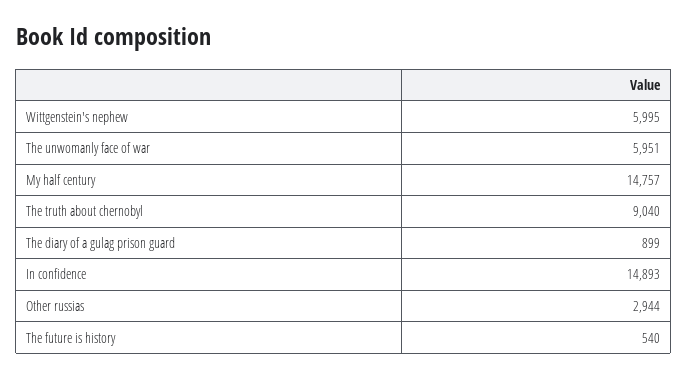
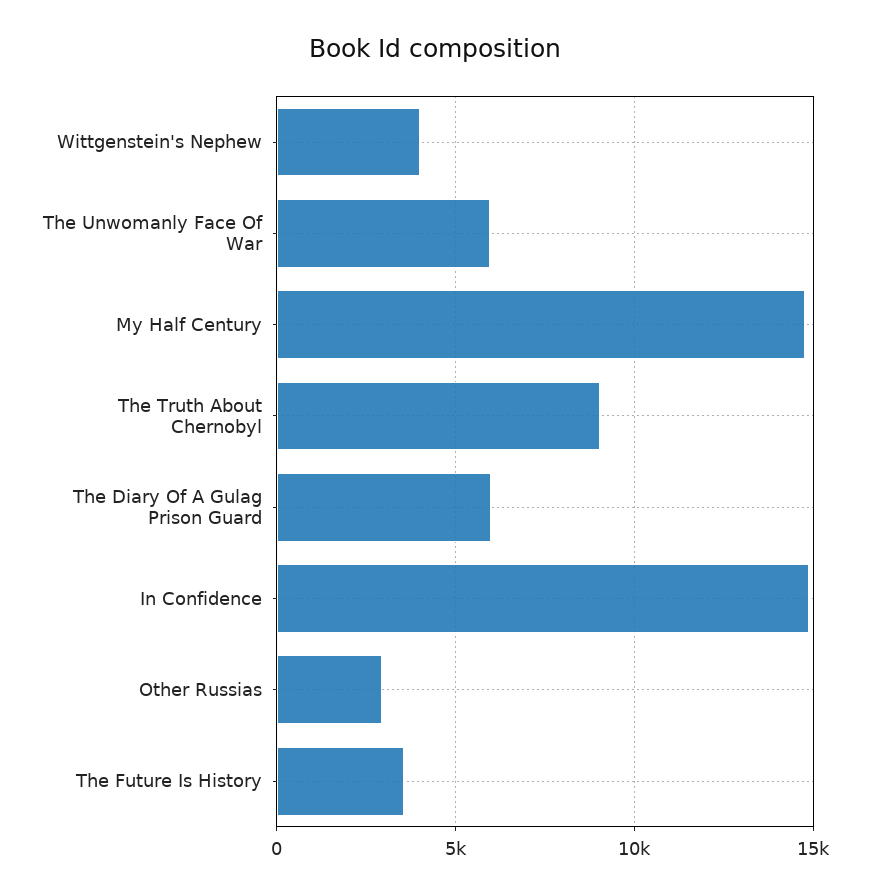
Wittgenstein's nephew: 5995 -> 4000
The diary of a gulag prison guard: 899 -> 6000
The future is history: 540 -> 3500

